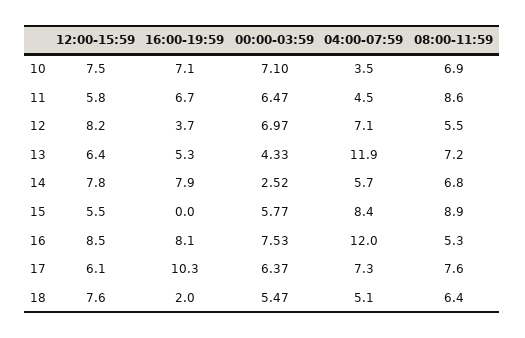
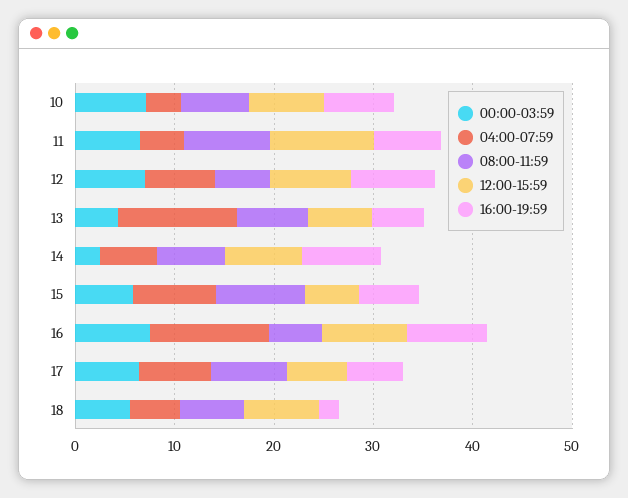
12:00-15:59, 11: 5.8 -> 10
16:00-19:59, 12: 3.7 -> 8
16:00-19:59, 15: 0 -> 6
16:00-19:59, 17: 10.3 -> 6

